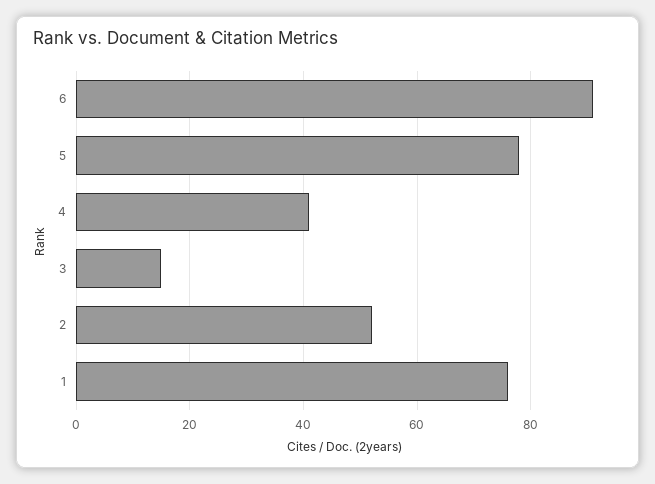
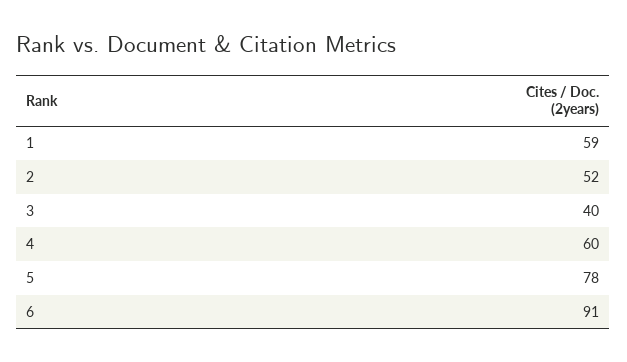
4: 40 -> 60
3: 15 -> 40
1: 75 -> 59

